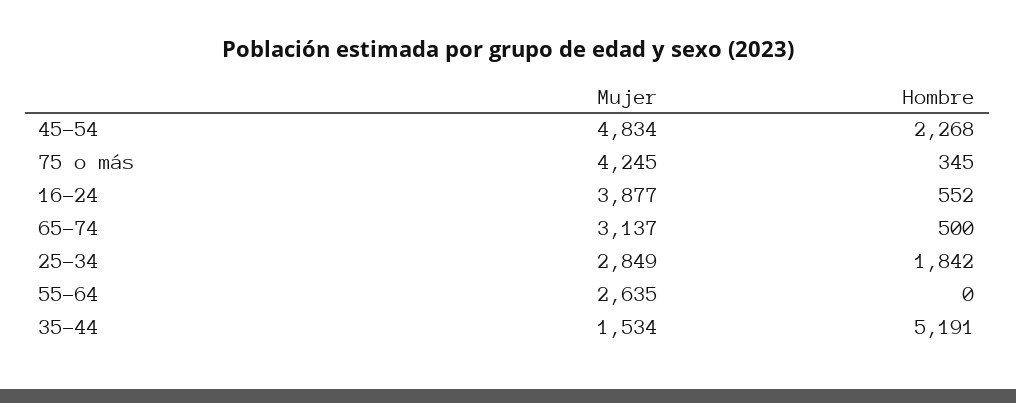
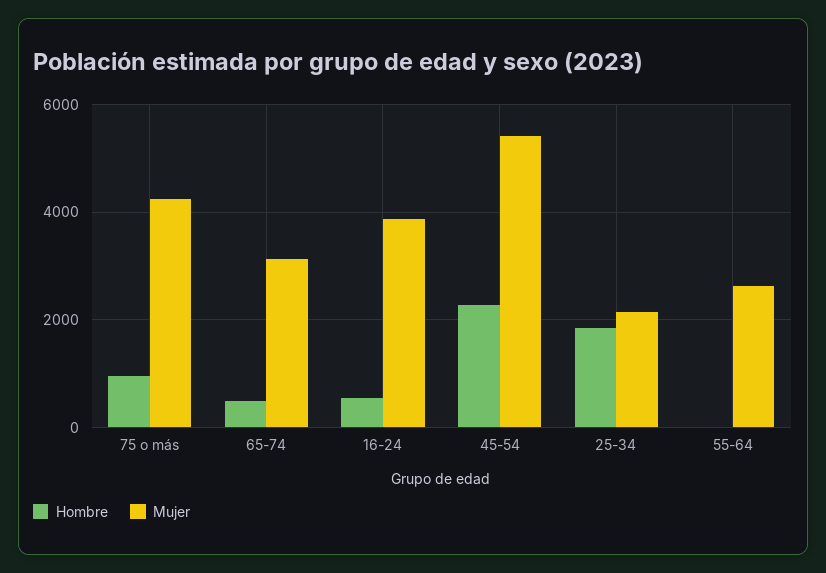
Mujer, 45-54: 4834 -> 5400
Hombre, 75 o más: 345 -> 1000
Mujer, 25-34: 2849 -> 2200
Mujer, 35-44: 1534 -> none
Hombre, 35-44: 5191 -> none

